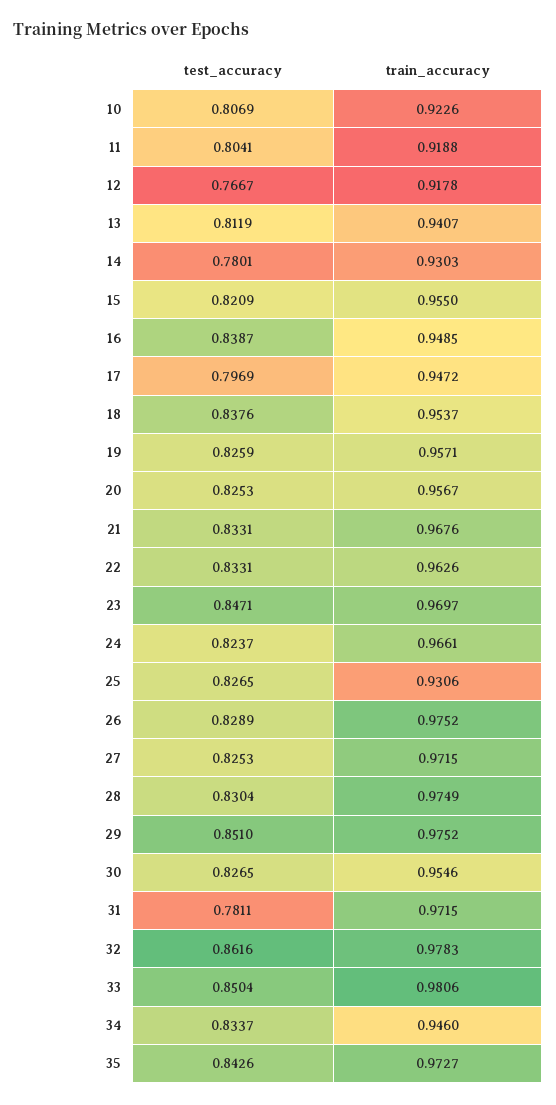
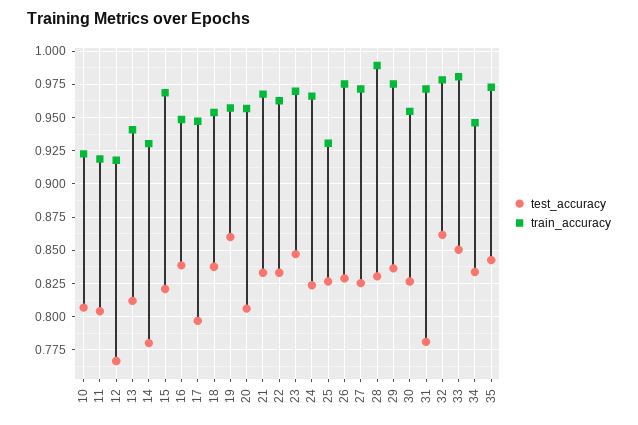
train_accuracy, 15: 0.955 -> 0.97
test_accuracy, 19: 0.8259 -> 0.86
test_accuracy, 20: 0.8253 -> 0.805
train_accuracy, 28: 0.9749 -> 0.99
test_accuracy, 29: 0.851 -> 0.835

